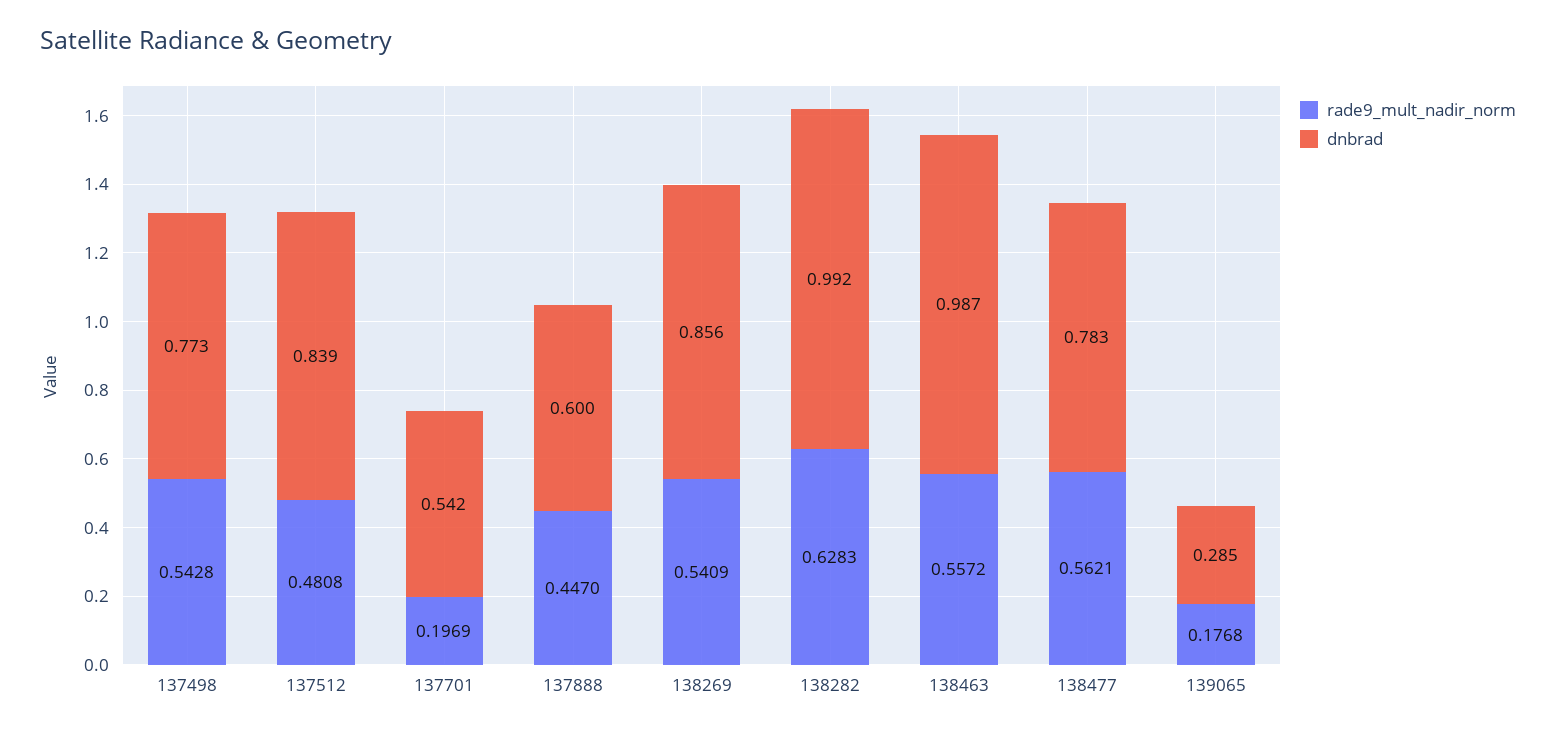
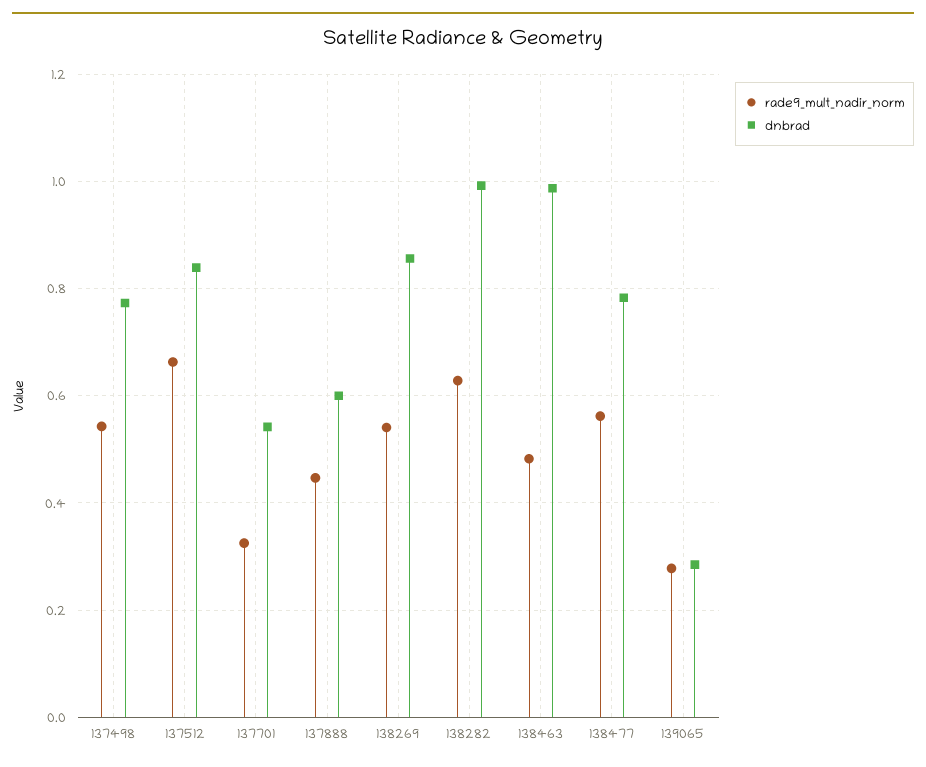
rade9_mult_nadir_norm, 137512: 0.4808 -> 0.66
rade9_mult_nadir_norm, 137701: 0.1969 -> 0.32
rade9_mult_nadir_norm, 138463: 0.5572 -> 0.48
rade9_mult_nadir_norm, 139065: 0.1768 -> 0.28

